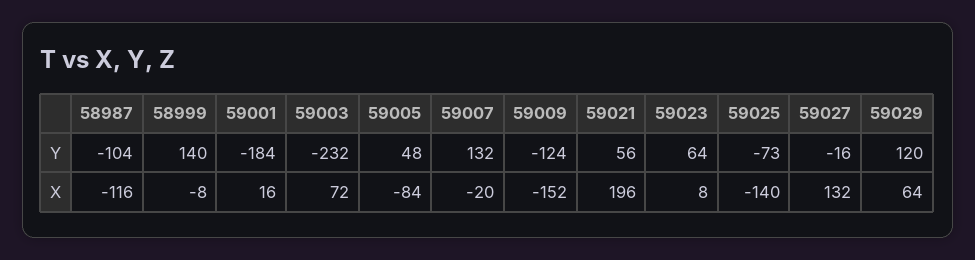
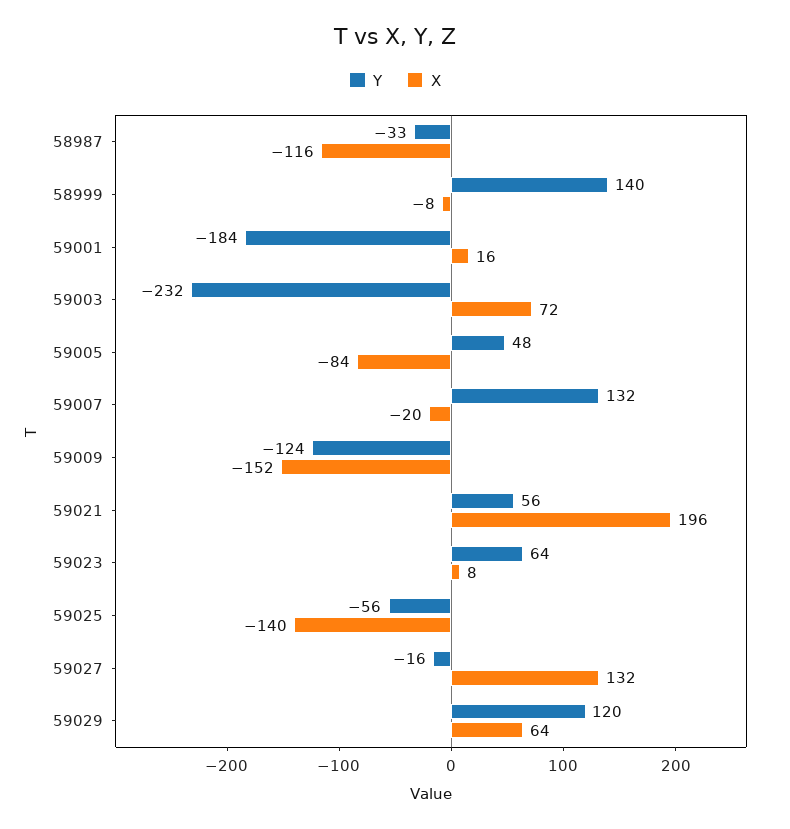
Y, 58987: -104 -> -33
Y, 59025: -73 -> -56

